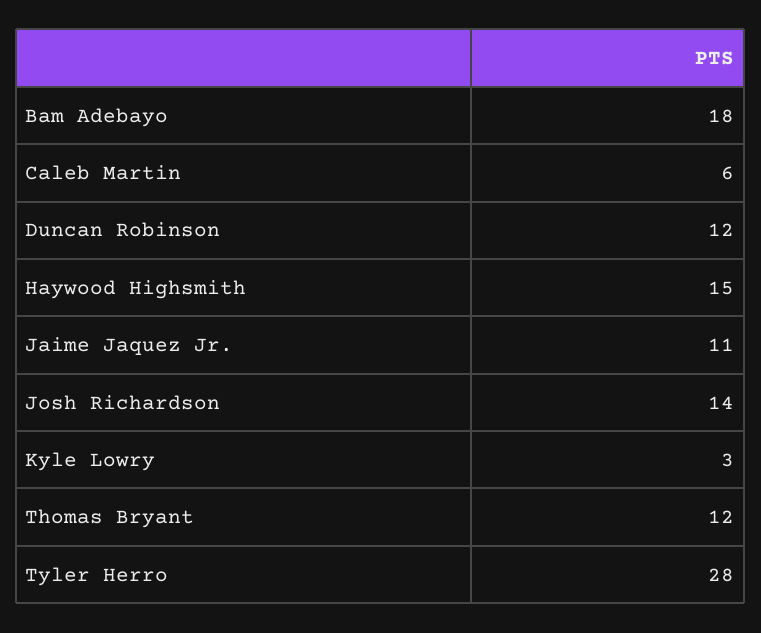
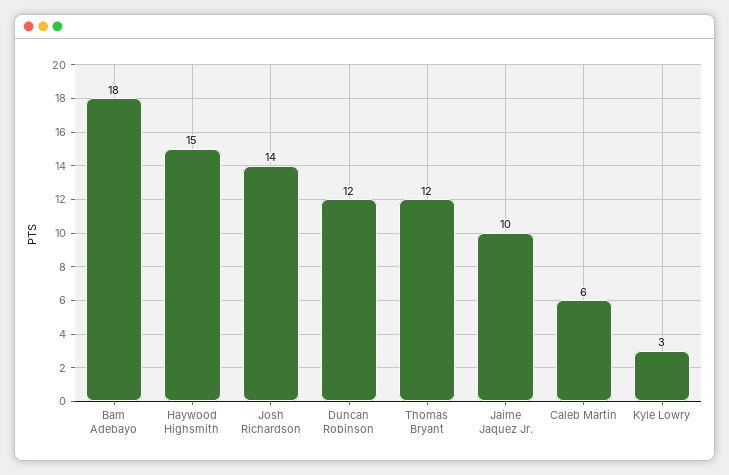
Jaime Jaquez Jr.: 11 -> 10
Tyler Herro: 28 -> none

